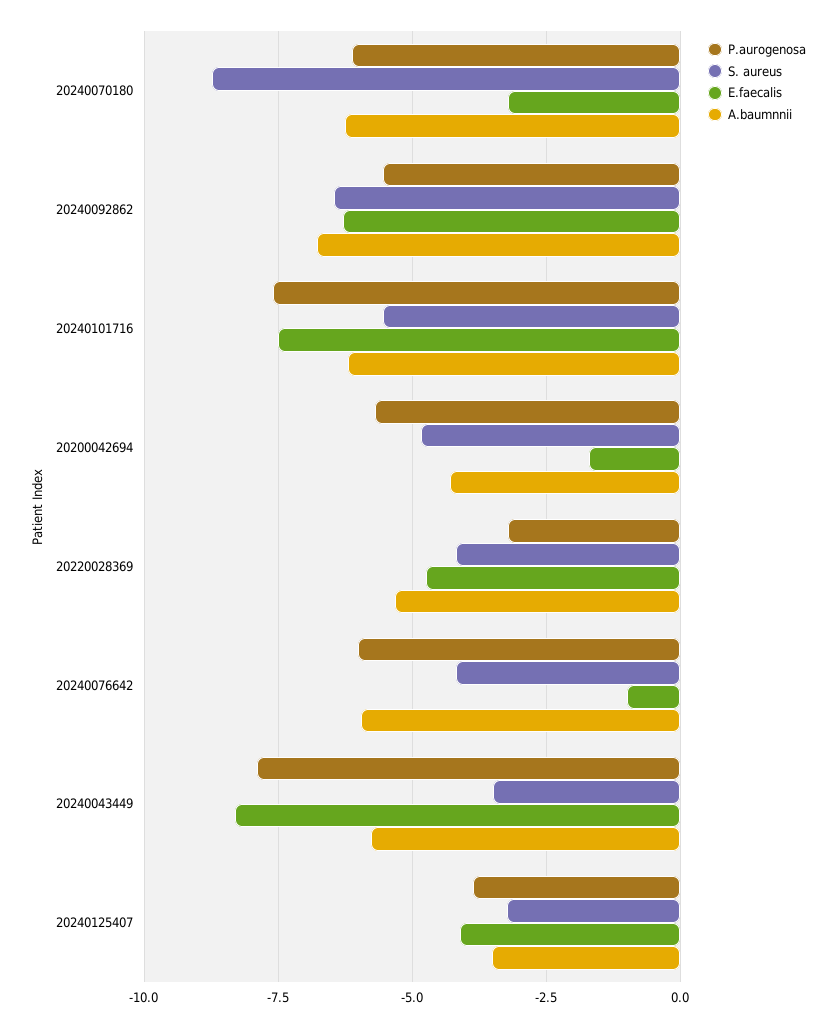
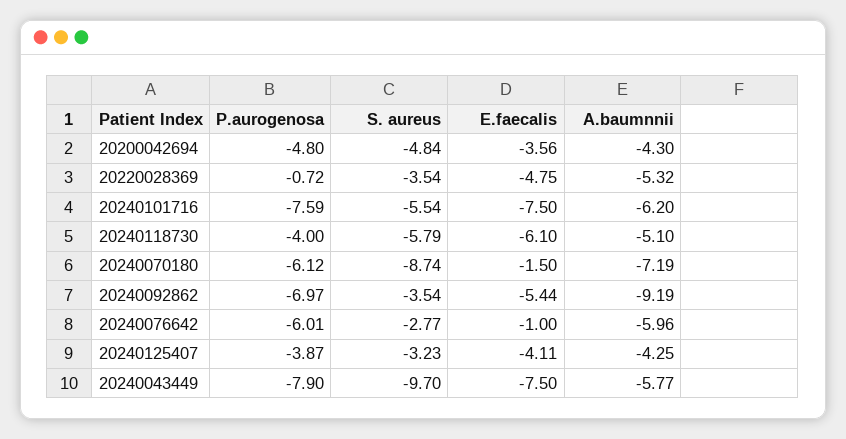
E.faecalis, 20240070180: -3.25 -> -1.5
A.baumnnii, 20240070180: -6.25 -> -7.19
P.aurogenosa, 20240092862: -5.5 -> -6.97
S. aureus, 20240092862: -6.5 -> -3.54
E.faecalis, 20240092862: -6.25 -> -5.44
A.baumnnii, 20240092862: -6.75 -> -9.19
P.aurogenosa, 20200042694: -5.75 -> -4.8
E.faecalis, 20200042694: -1.75 -> -3.56
P.aurogenosa, 20220028369: -3.25 -> -0.72
S. aureus, 20220028369: -4.25 -> -3.54
S. aureus, 20240076642: -4.25 -> -2.77
S. aureus, 20240043449: -3.5 -> -9.7
E.faecalis, 20240043449: -8.25 -> -7.5
A.baumnnii, 20240125407: -3.5 -> -4.25
P.aurogenosa, 20240118730: none -> -4
S. aureus, 20240118730: none -> -5.79
E.faecalis, 20240118730: none -> -6.1
A.baumnnii, 20240118730: none -> -5.1

